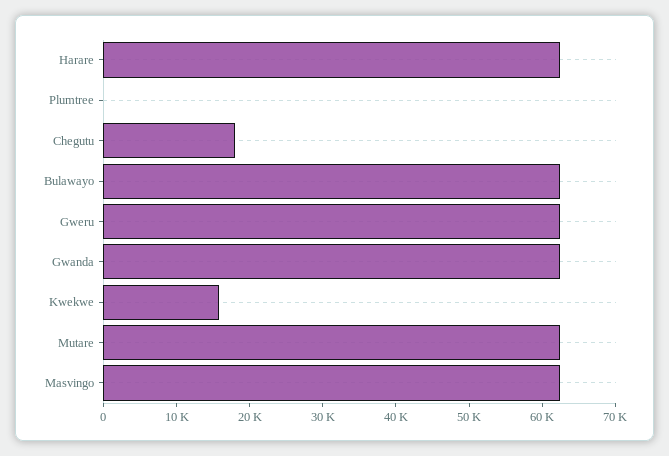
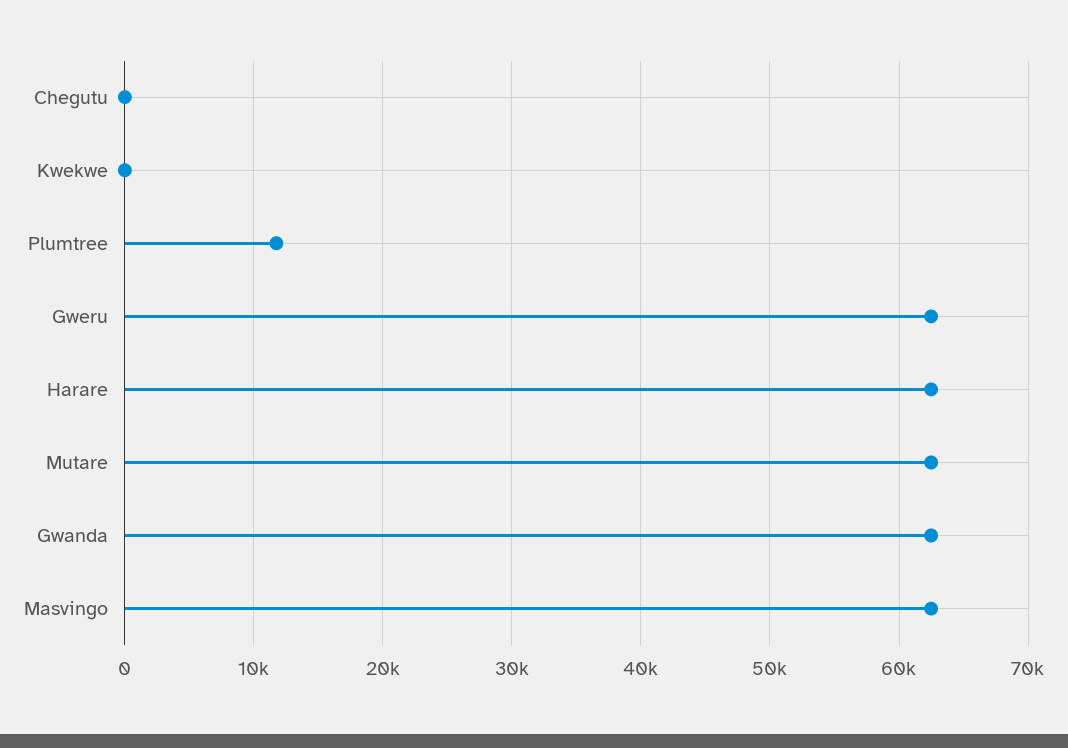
Plumtree: 0 -> 12000
Chegutu: 18000 -> 0
Bulawayo: 62000 -> none
Kwekwe: 16000 -> 0

